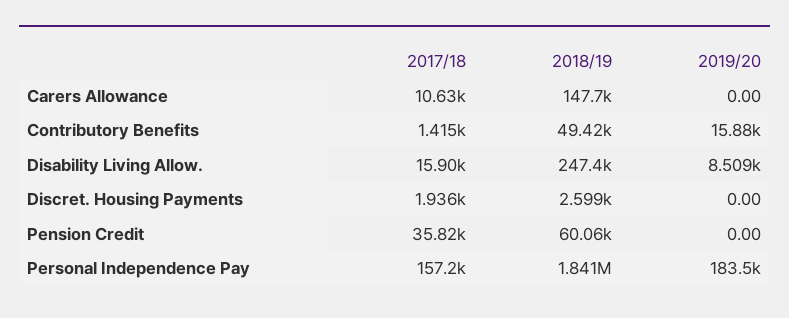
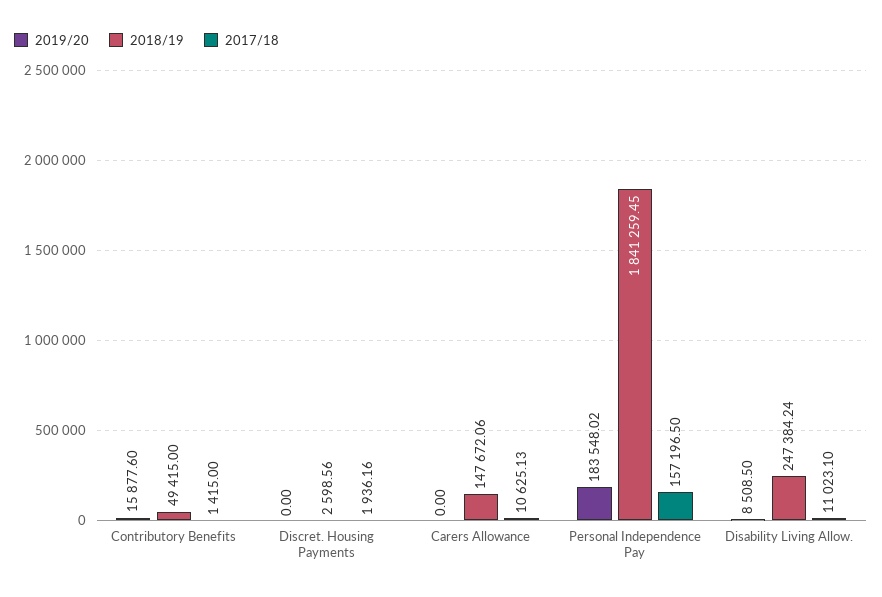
2017/18, Disability Living Allow.: 15900 -> 11023.1
2017/18, Pension Credit: 35820 -> none
2018/19, Pension Credit: 60060 -> none
2019/20, Pension Credit: 0 -> none

